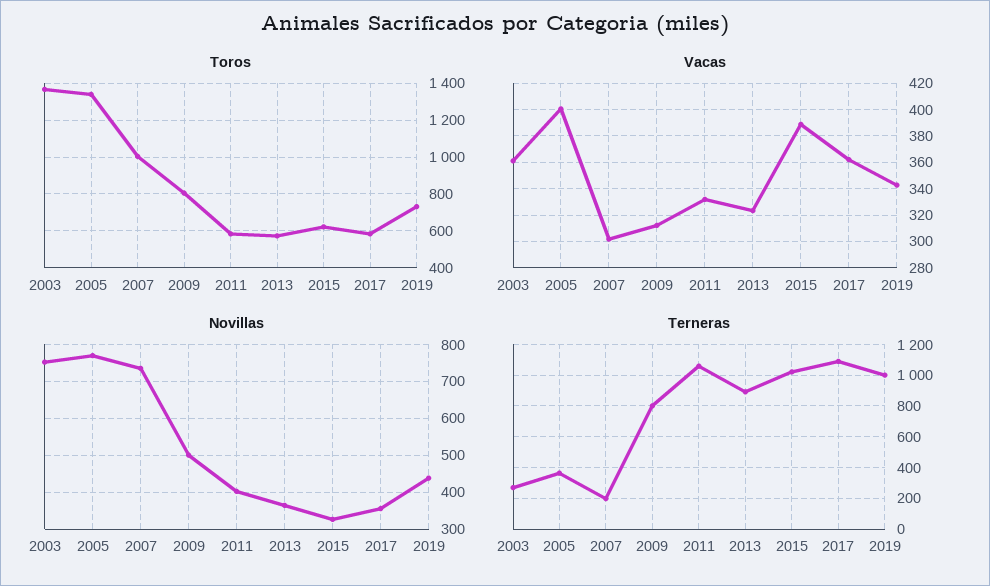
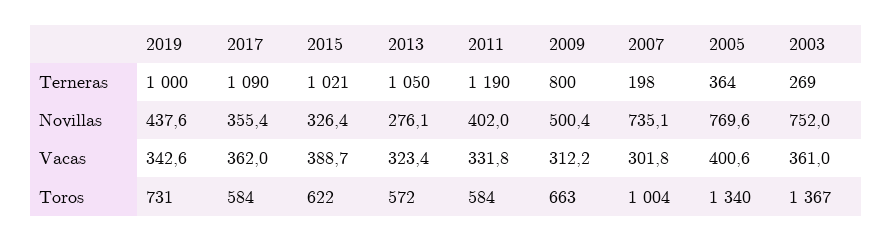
Toros, 2009: 800 -> 663
Novillas, 2013: 360 -> 276.1
Terneras, 2011: 1050 -> 1190
Terneras, 2013: 900 -> 1050

